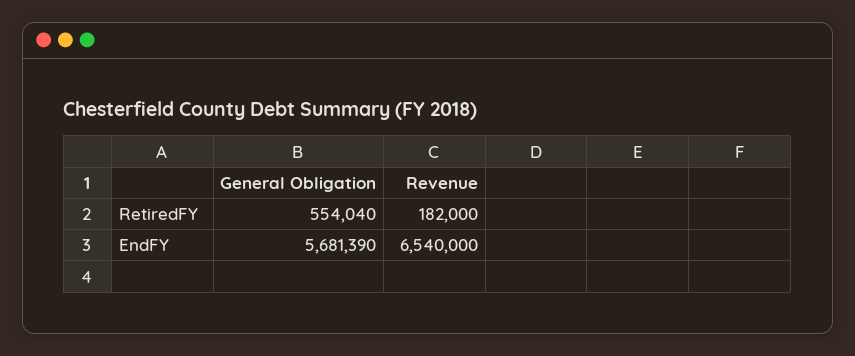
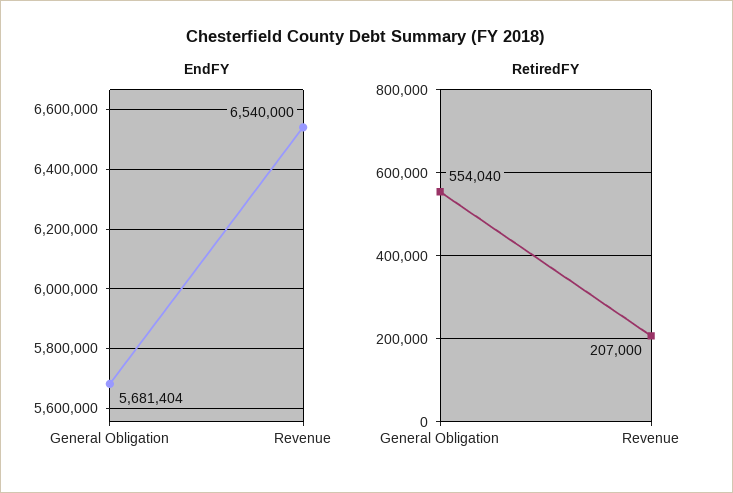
RetiredFY, Revenue: 182000 -> 207000
EndFY, General Obligation: 5681390 -> 5681404

